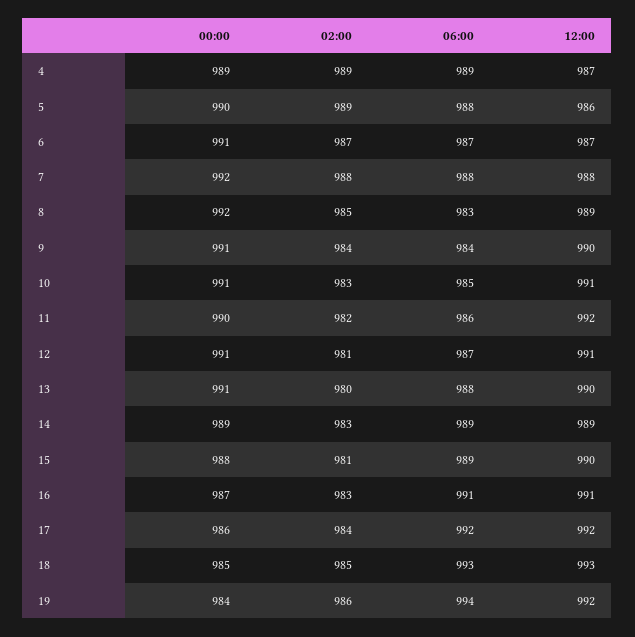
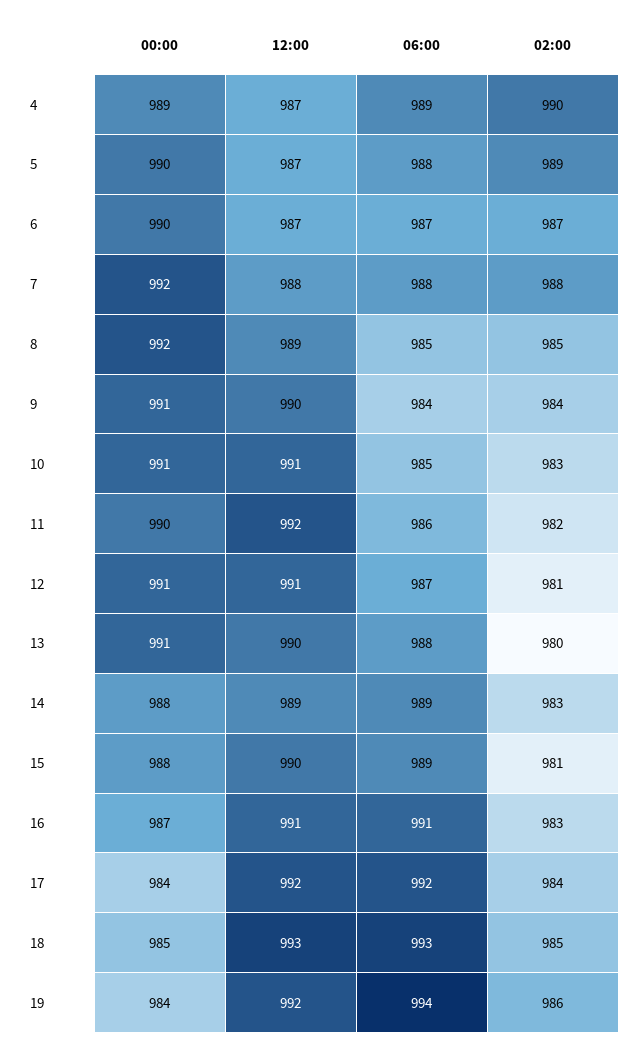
02:00, 4: 989 -> 990
12:00, 5: 986 -> 987
00:00, 6: 991 -> 990
06:00, 8: 983 -> 985
00:00, 14: 989 -> 988
00:00, 17: 986 -> 984

